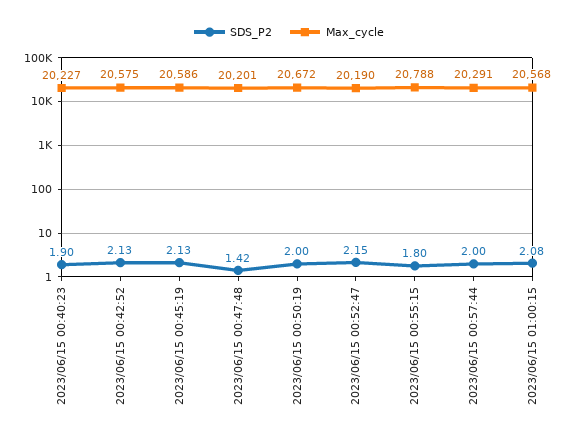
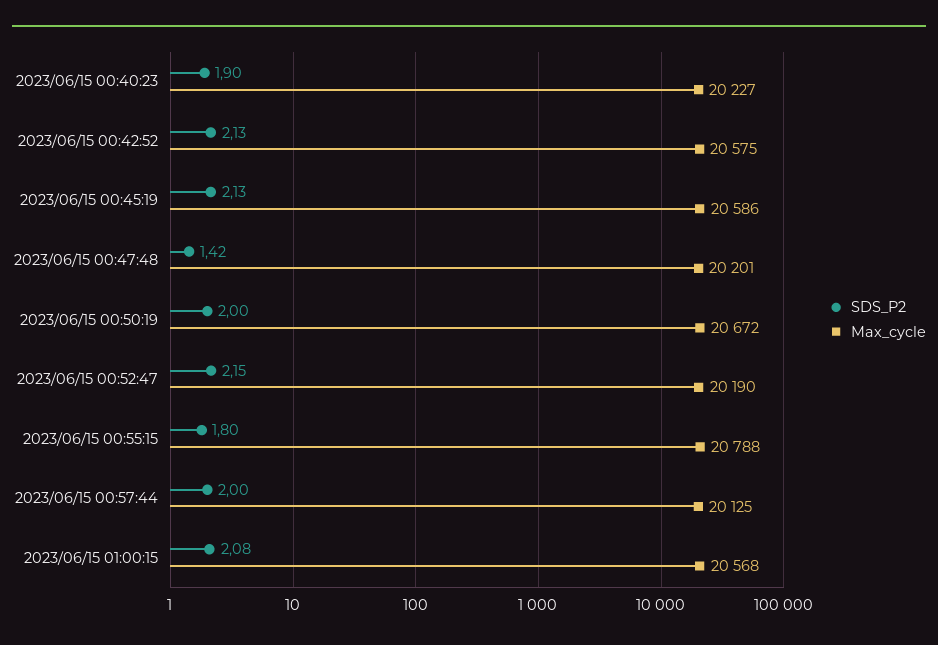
Max_cycle, 2023/06/15 00:57:44: 20291 -> 20125

